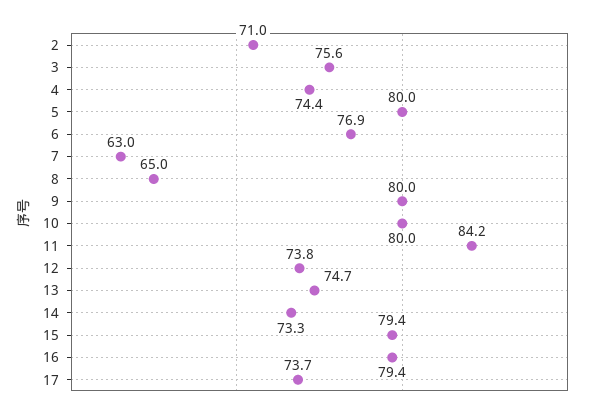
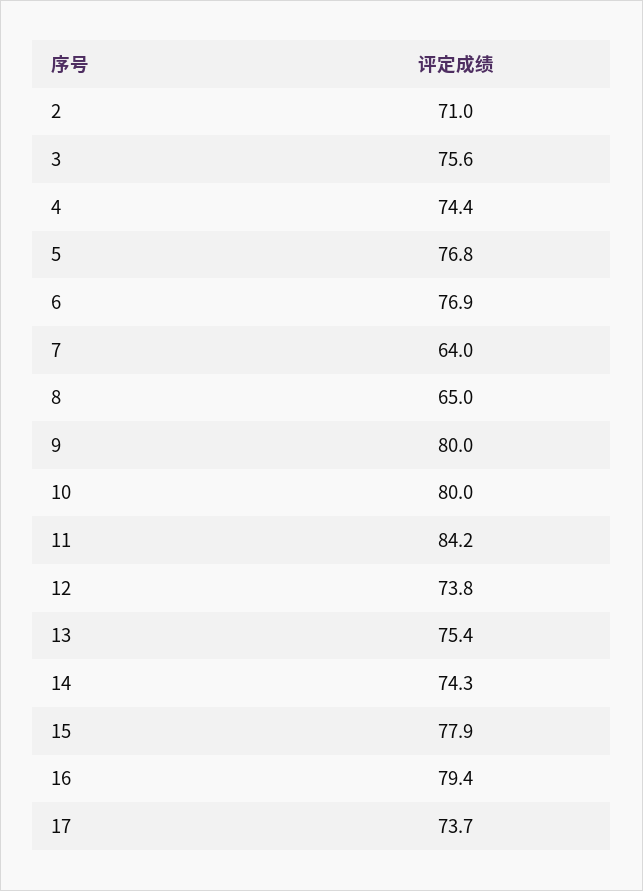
5: 80 -> 76.8
7: 63 -> 64
13: 74.7 -> 75.4
14: 73.3 -> 74.3
15: 79.4 -> 77.9

